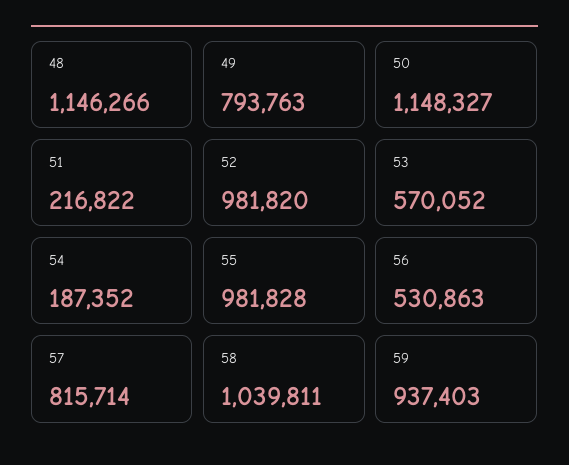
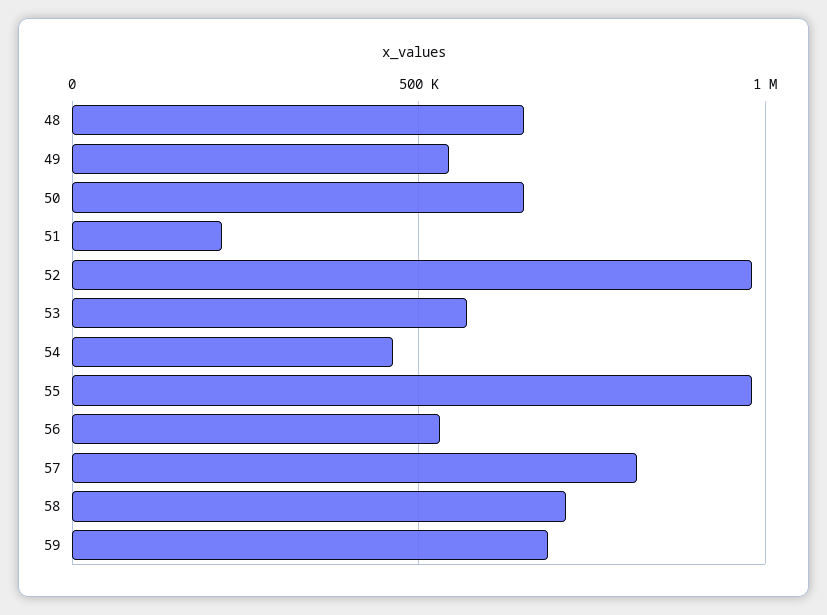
48: 1146266 -> 650000
49: 793763 -> 550000
50: 1148327 -> 650000
54: 187352 -> 450000
58: 1039811 -> 700000
59: 937403 -> 700000

